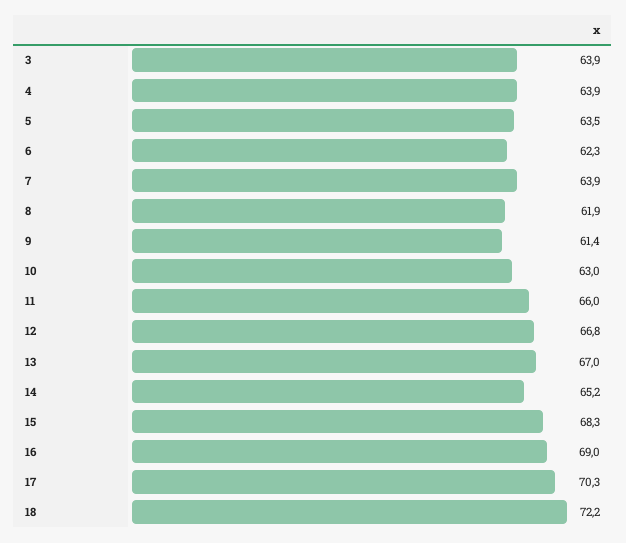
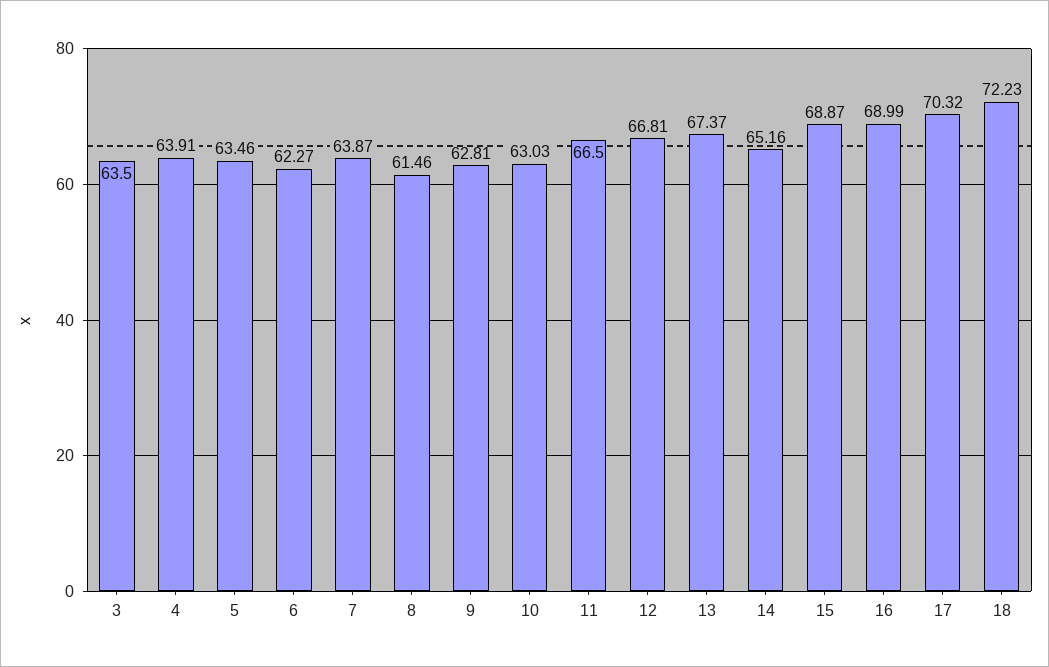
3: 63.9 -> 63.5
8: 61.9 -> 61.46
9: 61.4 -> 62.81
11: 66 -> 66.5
13: 67 -> 67.37
15: 68.3 -> 68.87

